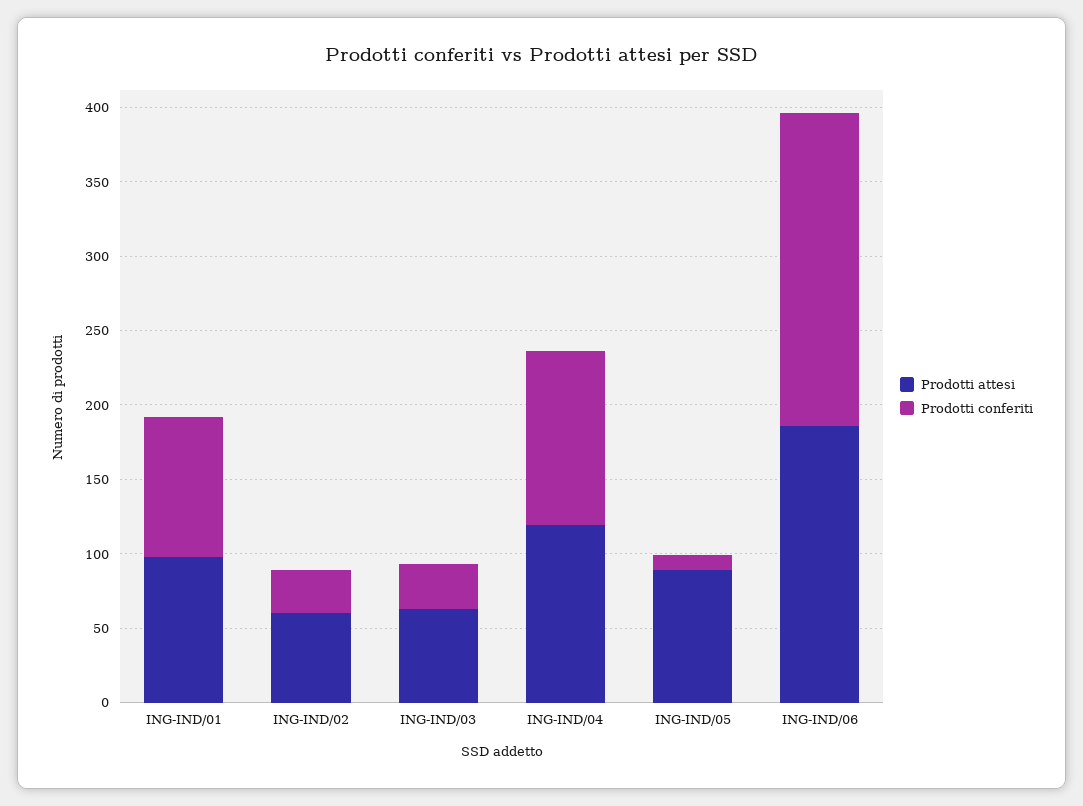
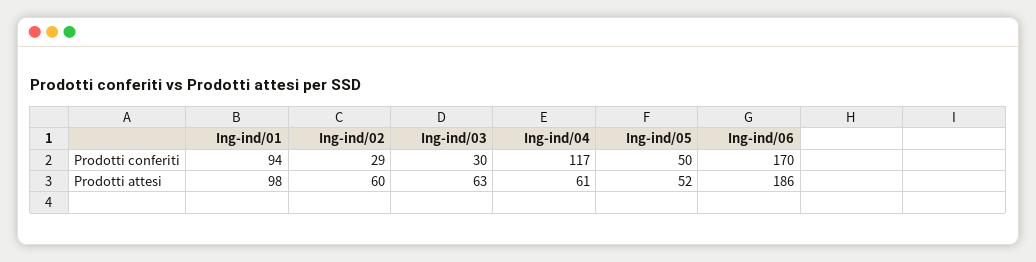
Prodotti attesi, ING-IND/04: 120 -> 61
Prodotti attesi, ING-IND/05: 90 -> 52
Prodotti conferiti, ING-IND/05: 10 -> 50
Prodotti conferiti, ING-IND/06: 210 -> 170

